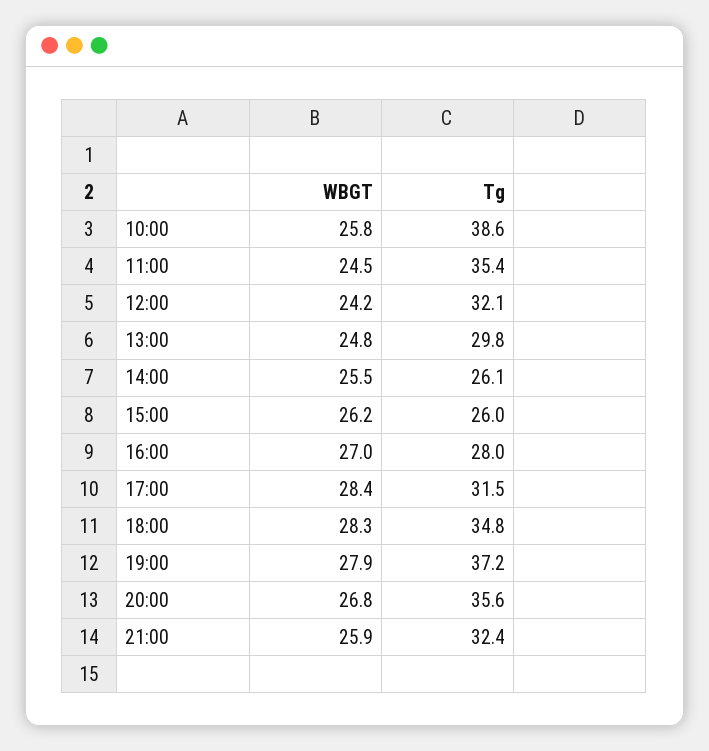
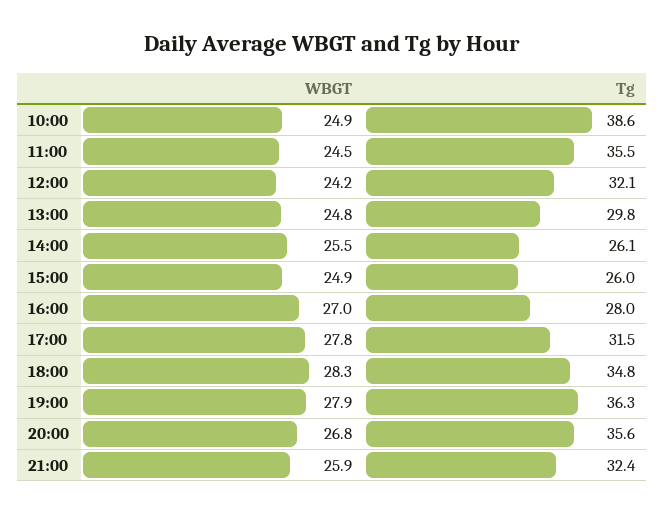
WBGT, 10:00: 25.8 -> 24.9
Tg, 11:00: 35.4 -> 35.5
WBGT, 15:00: 26.2 -> 24.9
WBGT, 17:00: 28.4 -> 27.8
Tg, 19:00: 37.2 -> 36.3

